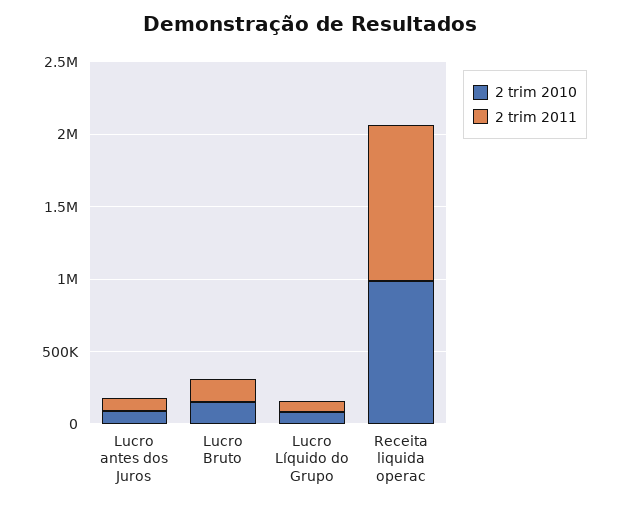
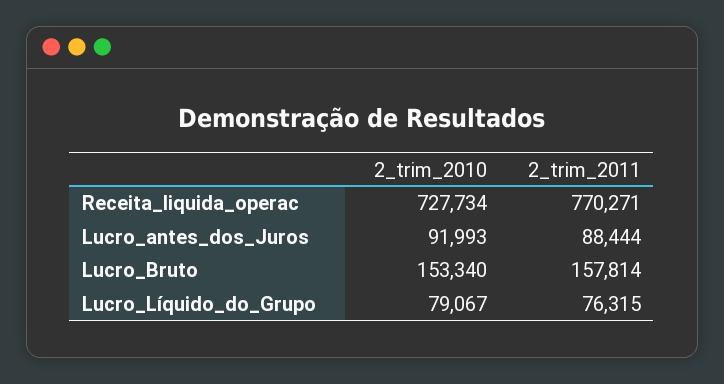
2 trim 2010, Receita liquida operac: 1000000 -> 727734
2 trim 2011, Receita liquida operac: 1100000 -> 770271

